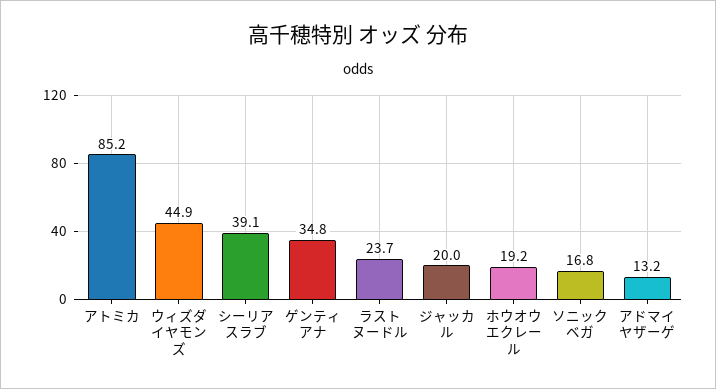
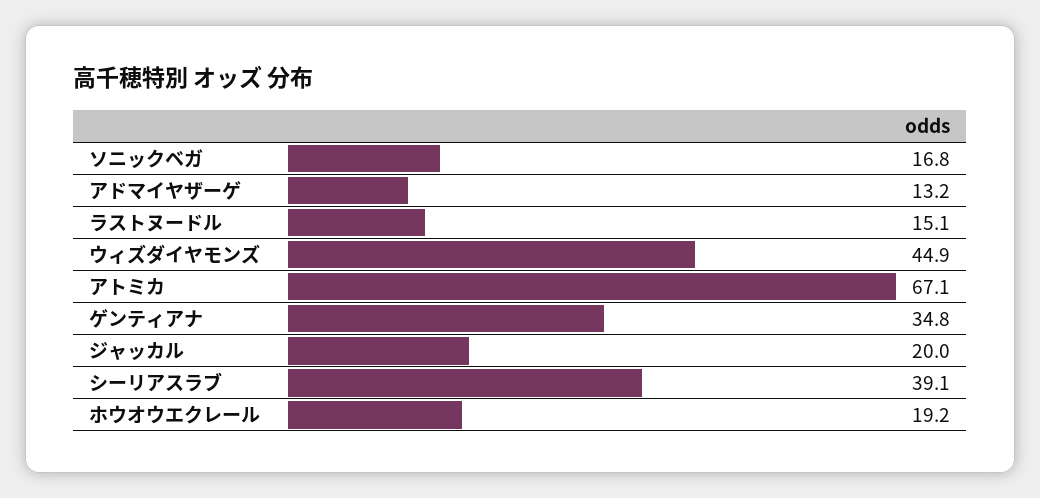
アトミカ: 85.2 -> 67.1
ラストヌードル: 23.7 -> 15.1

